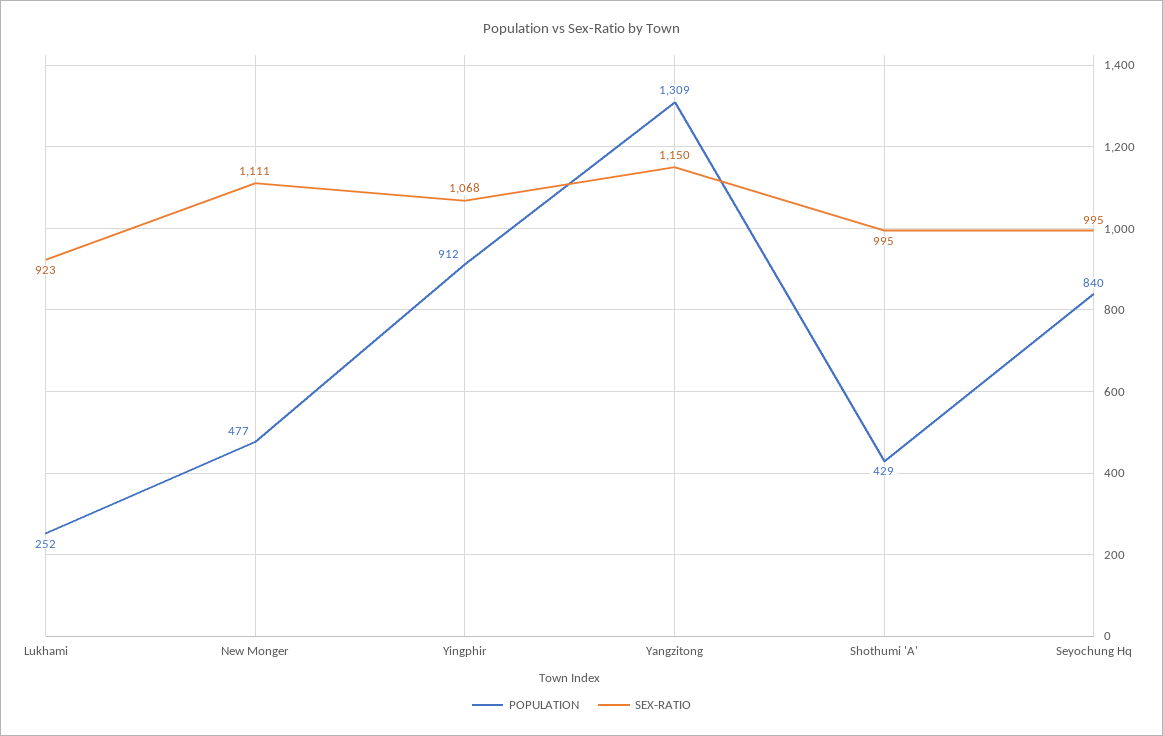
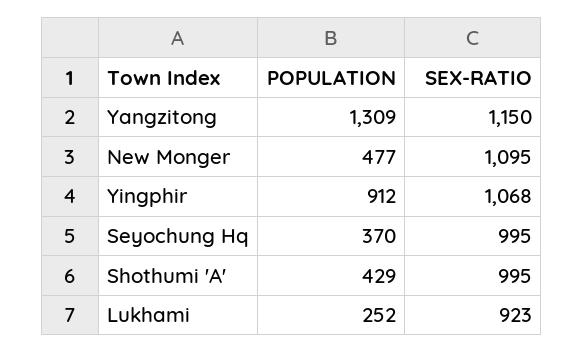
SEX-RATIO, New Monger: 1111 -> 1095
POPULATION, Seyochung Hq: 840 -> 370

